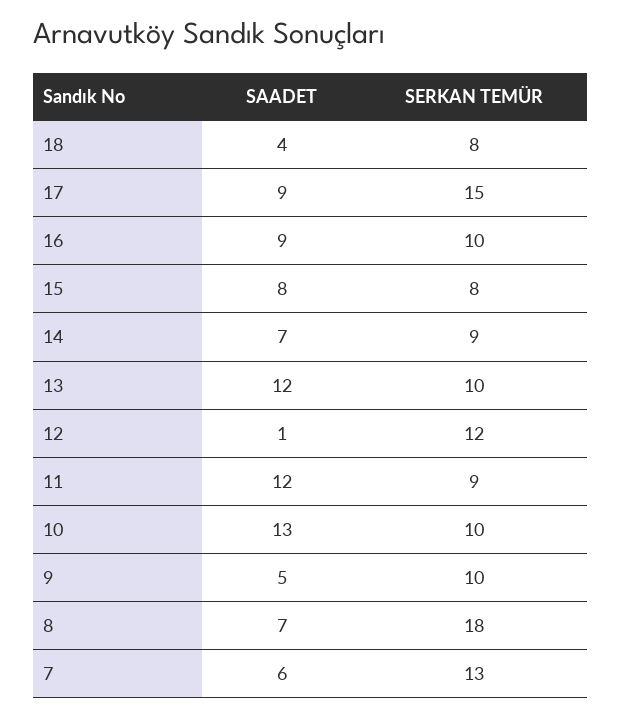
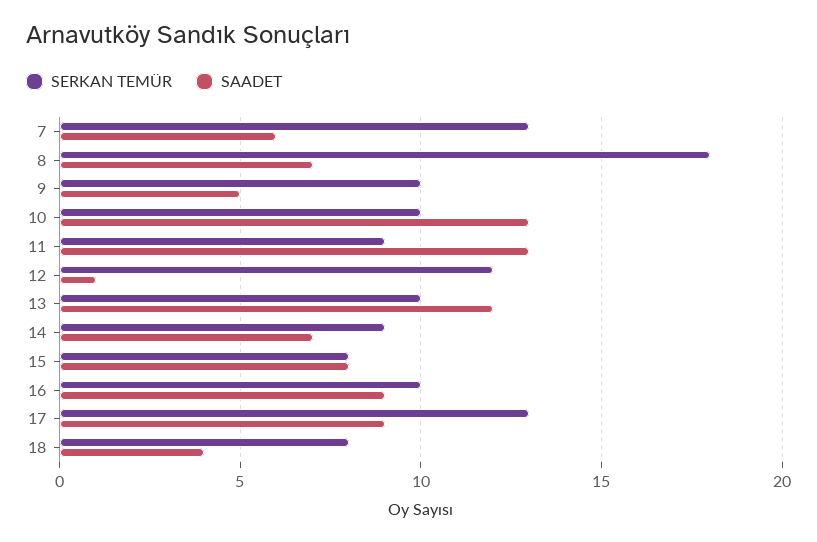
SERKAN TEMÜR, 17: 15 -> 13
SAADET, 11: 12 -> 13

